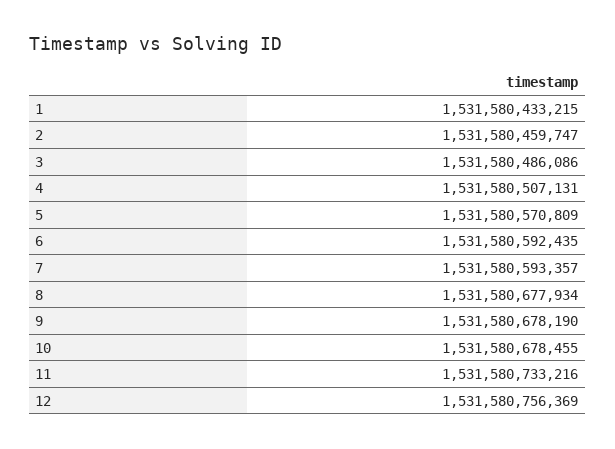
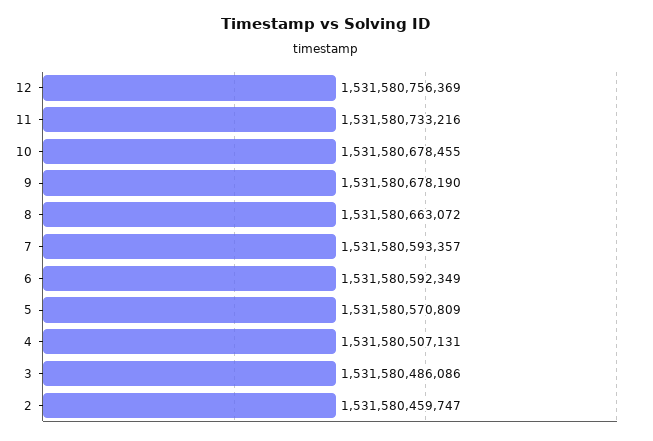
1: 1531580433215 -> none
6: 1531580592435 -> 1531580592349
8: 1531580677934 -> 1531580663072

